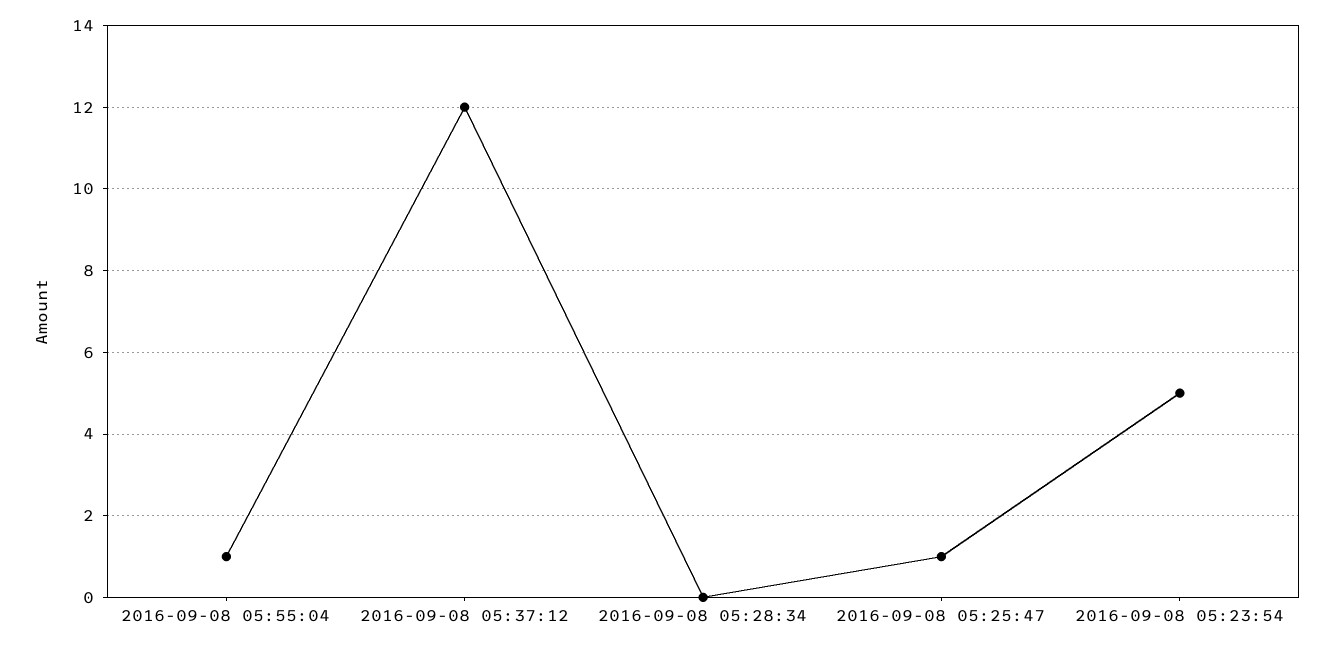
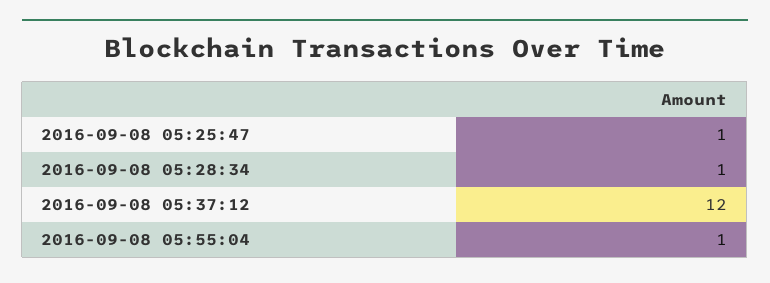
2016-09-08 05:28:34: 0 -> 1
2016-09-08 05:23:54: 5 -> none

